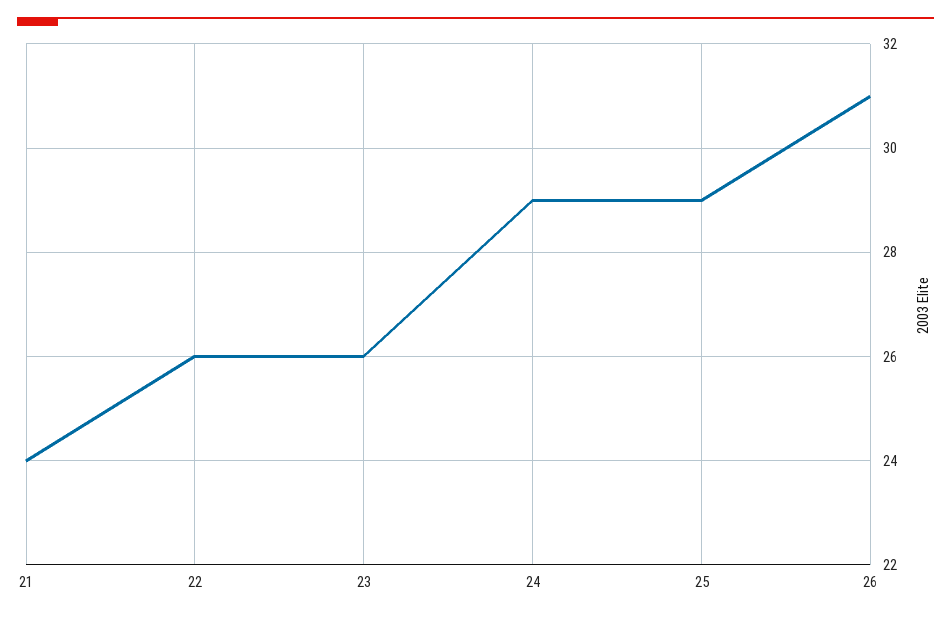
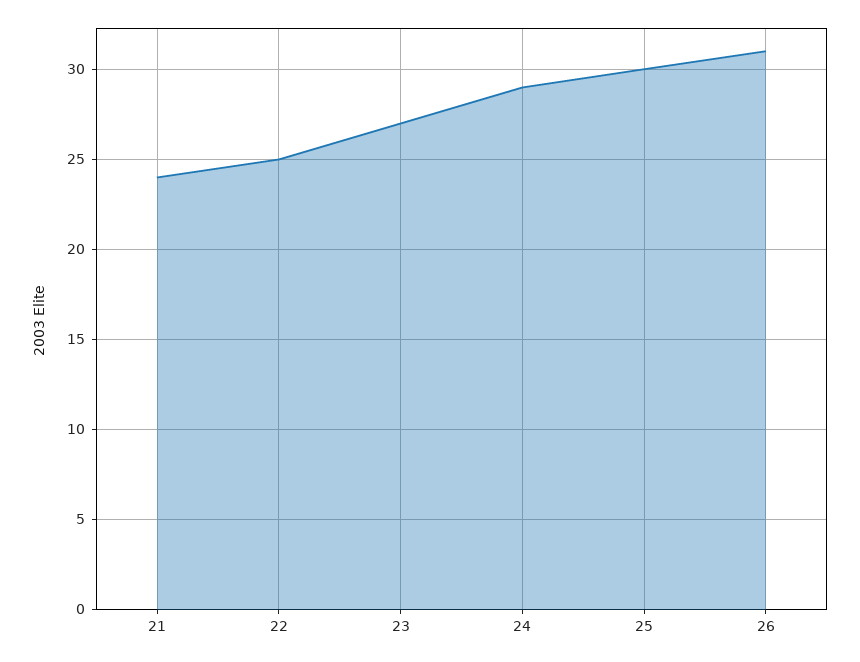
22: 26 -> 25
23: 26 -> 27
25: 29 -> 30

